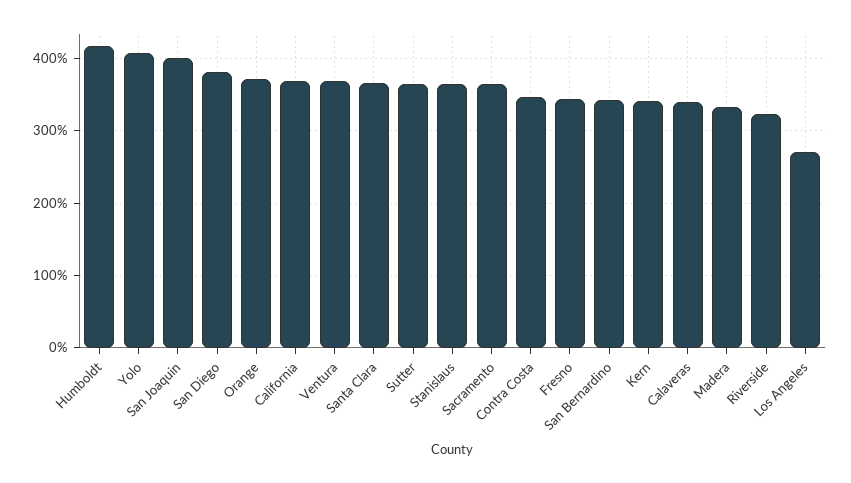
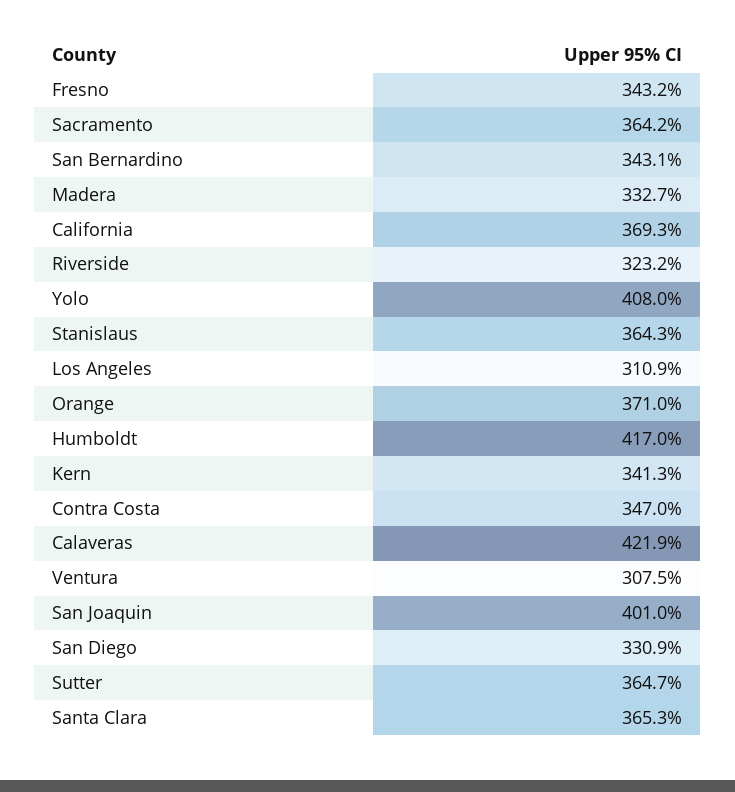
San Diego: 380 -> 330.9
Ventura: 370 -> 307.5
Calaveras: 340 -> 421.9
Los Angeles: 270 -> 310.9

